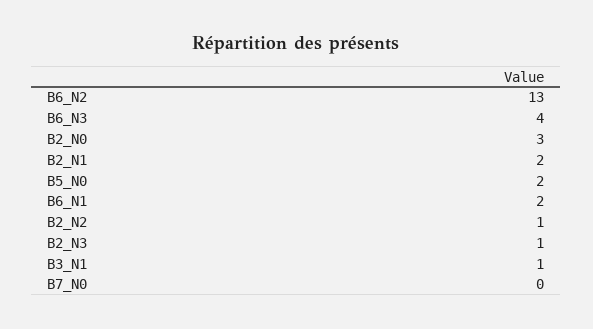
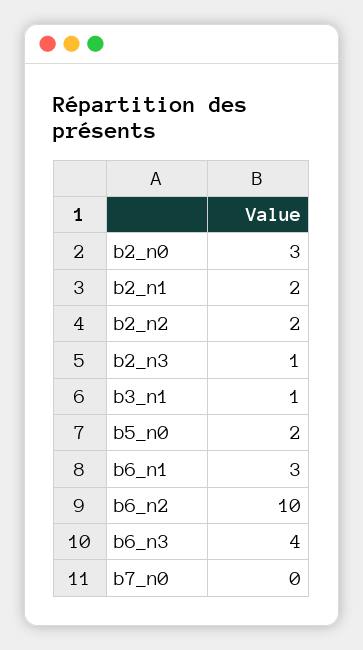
B6_N2: 13 -> 10
B6_N1: 2 -> 3
B2_N2: 1 -> 2

